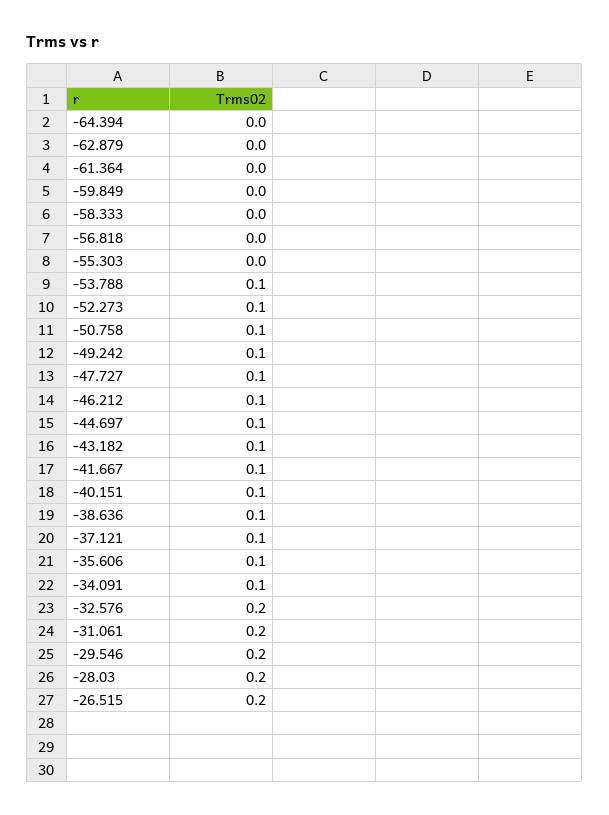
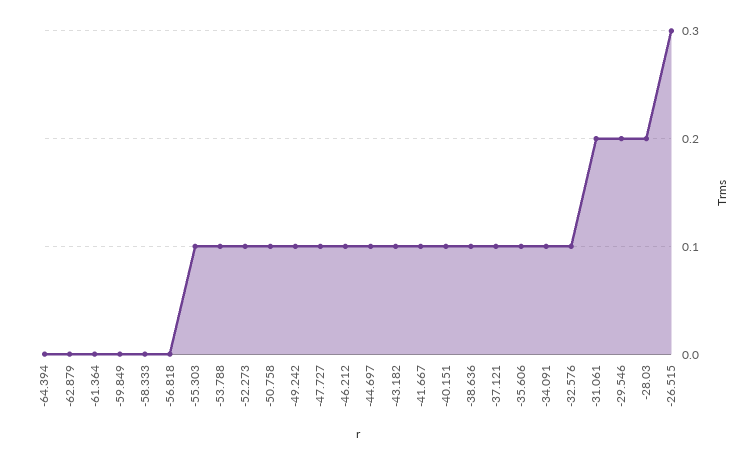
-55.303: 0 -> 0.1
-32.576: 0.2 -> 0.1
-26.515: 0.2 -> 0.3

